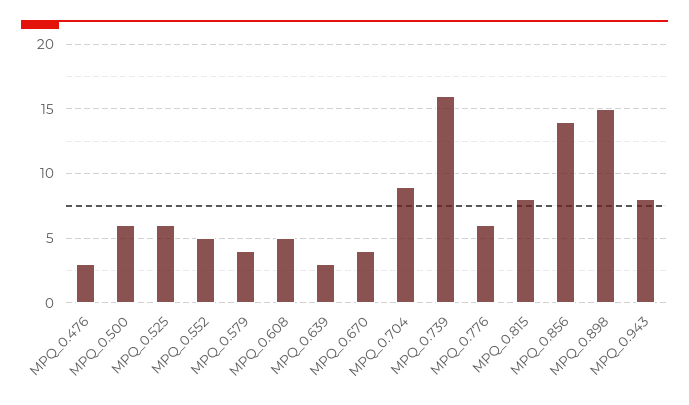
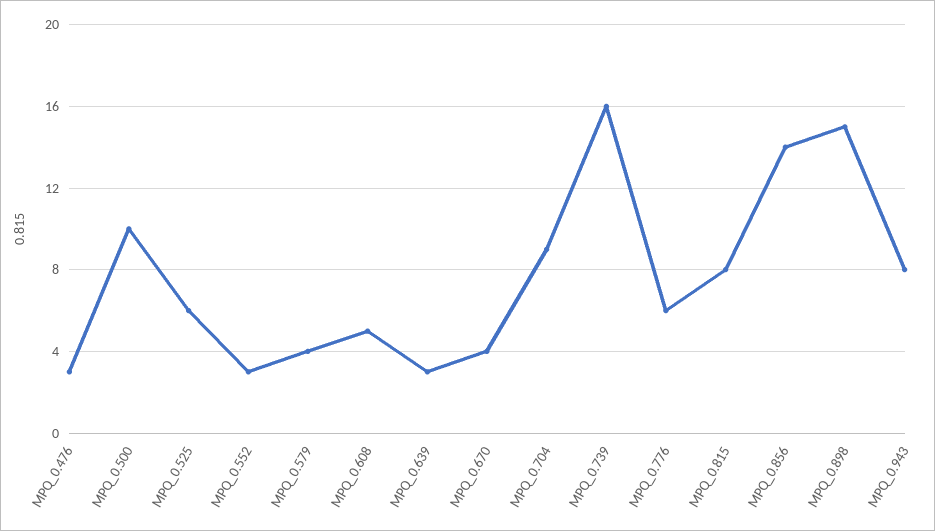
MPQ_0.500: 6 -> 10
MPQ_0.552: 5 -> 3

